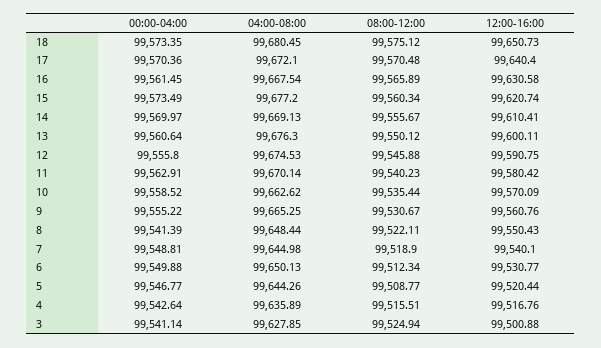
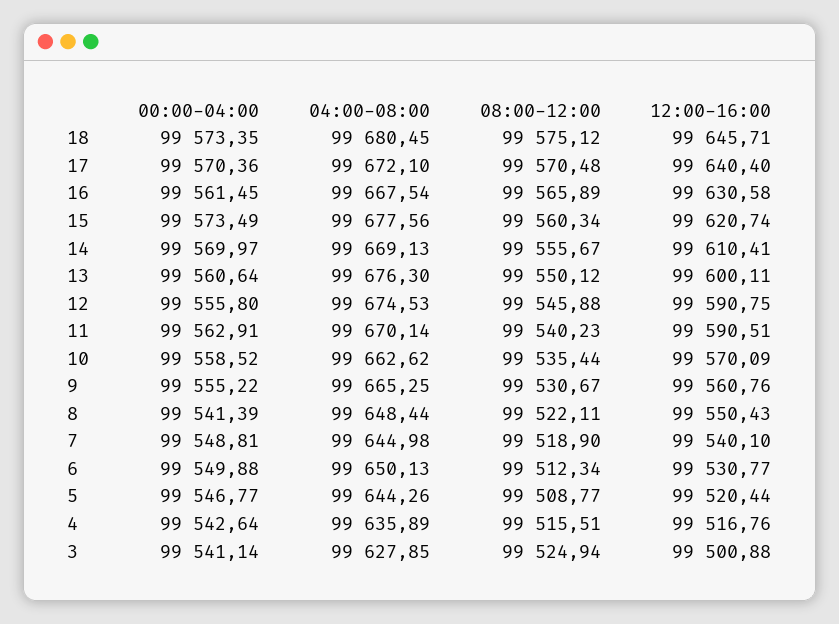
12:00-16:00, 18: 99650.73 -> 99645.71
04:00-08:00, 15: 99677.2 -> 99677.56
12:00-16:00, 11: 99580.42 -> 99590.51

